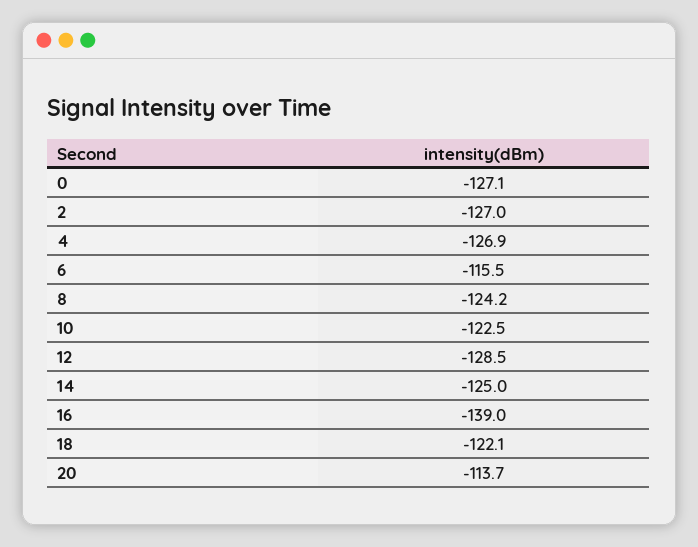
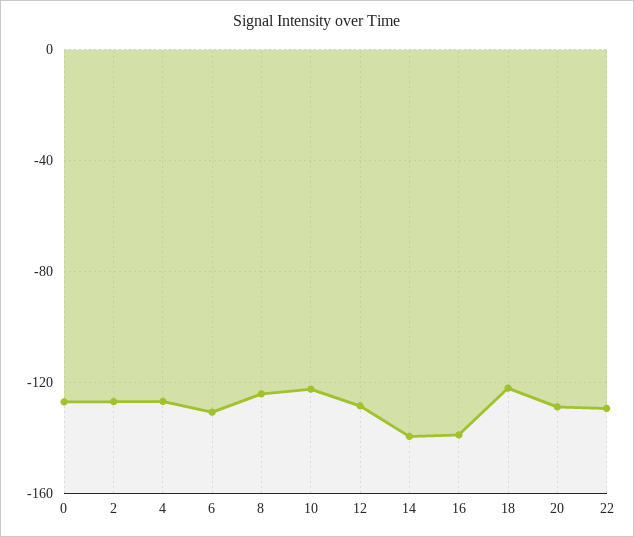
6: -115.5 -> -130
14: -125 -> -140
20: -113.7 -> -130
22: none -> -130

